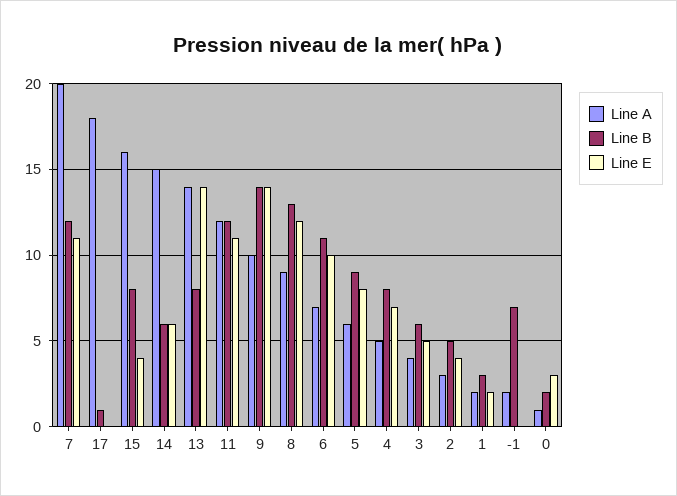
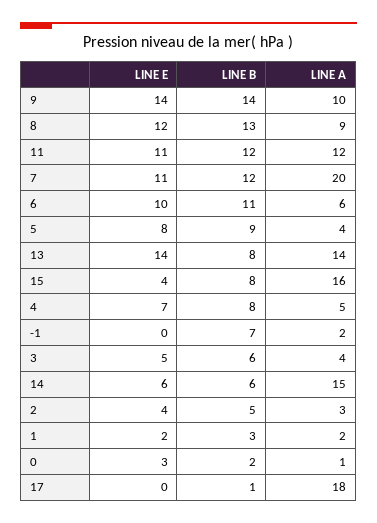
Line A, 6: 7 -> 6
Line A, 5: 6 -> 4

